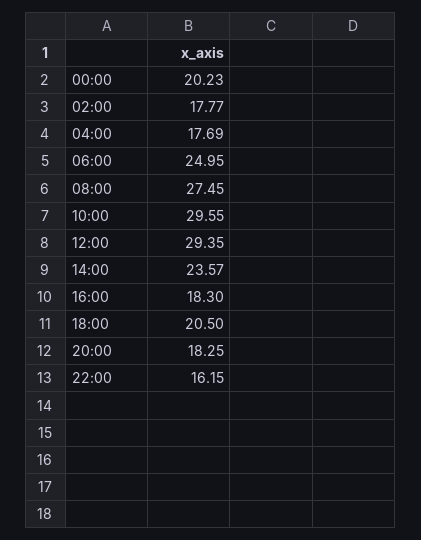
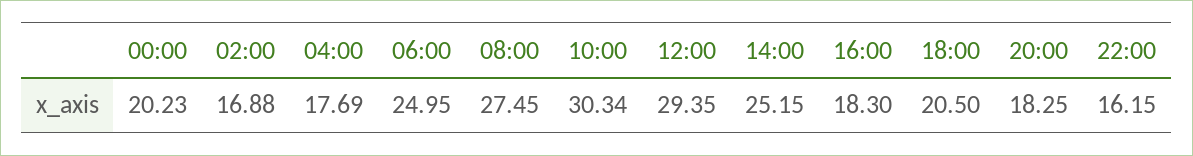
02:00: 17.77 -> 16.88
10:00: 29.55 -> 30.34
14:00: 23.57 -> 25.15

